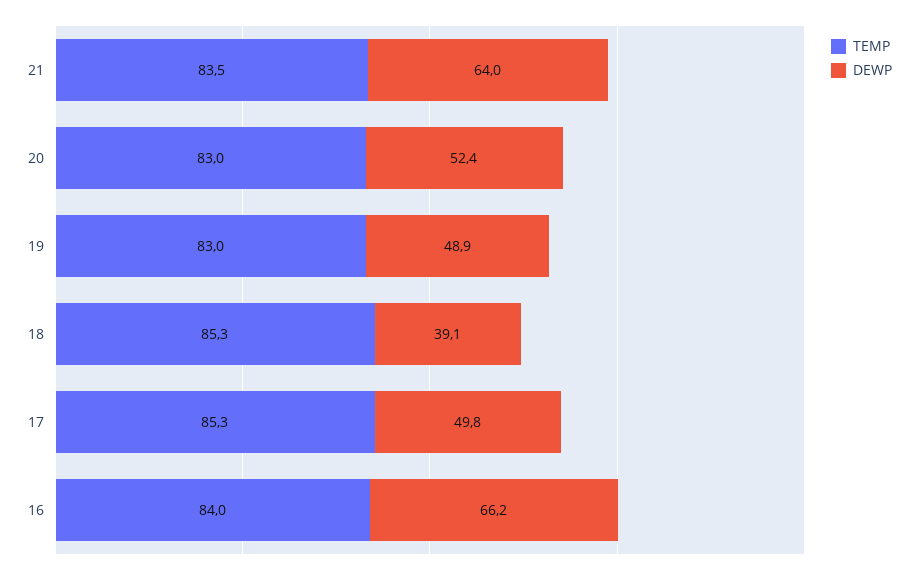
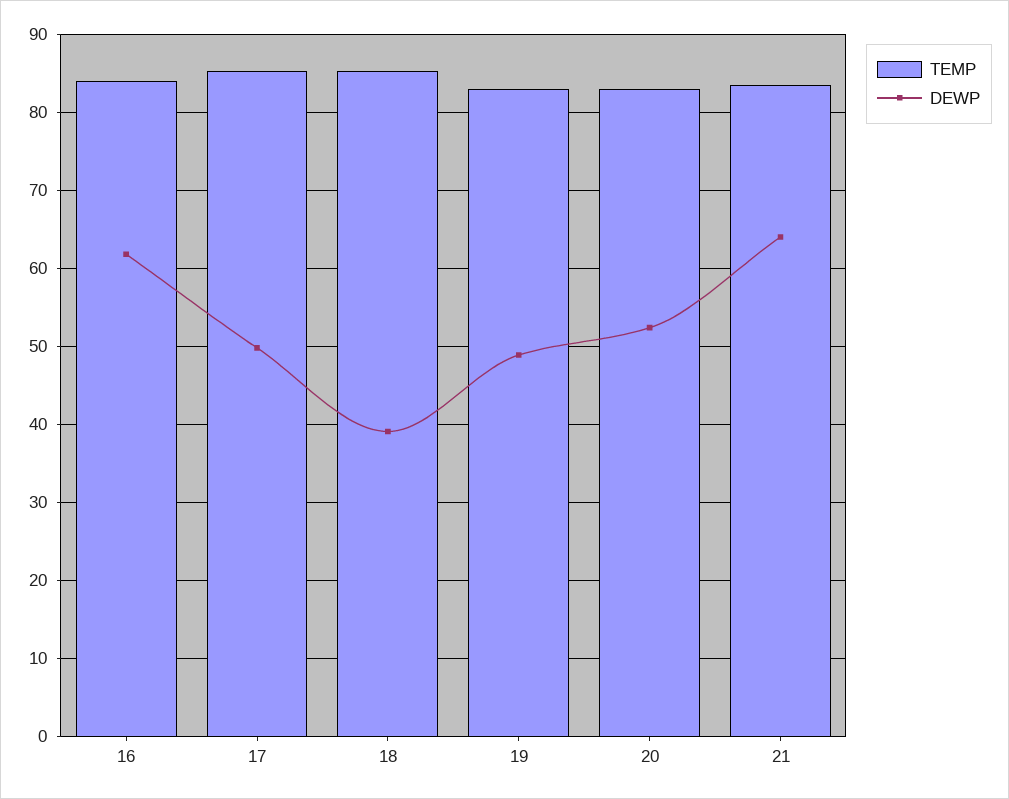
DEWP, 16: 66.2 -> 62

